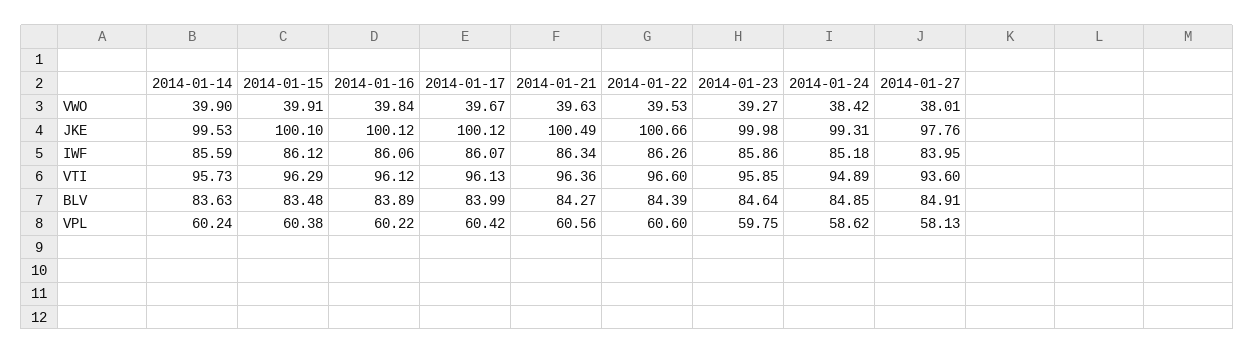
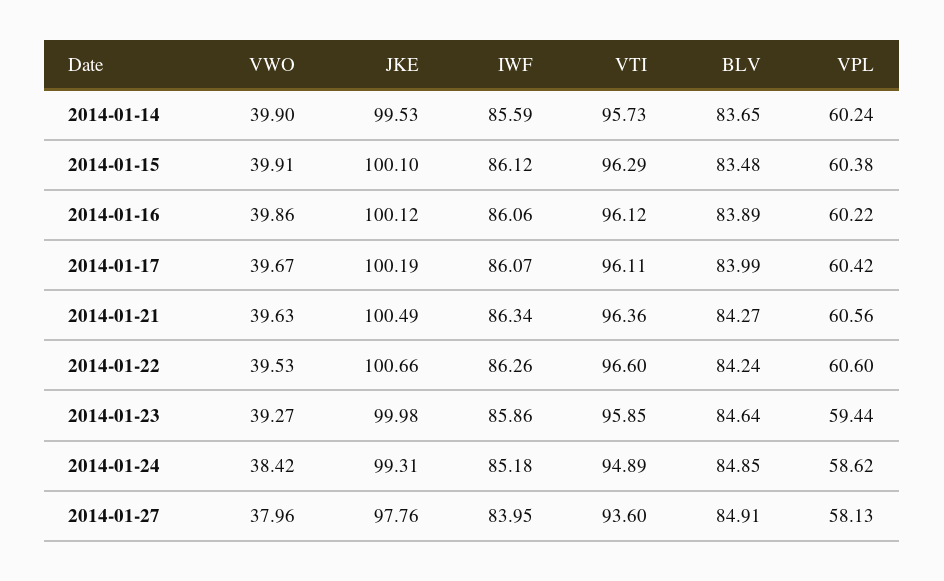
2014-01-16, VWO: 39.84 -> 39.86
2014-01-27, VWO: 38.01 -> 37.96
2014-01-17, JKE: 100.12 -> 100.19
2014-01-17, VTI: 96.13 -> 96.11
2014-01-14, BLV: 83.63 -> 83.65
2014-01-22, BLV: 84.39 -> 84.24
2014-01-23, VPL: 59.75 -> 59.44

